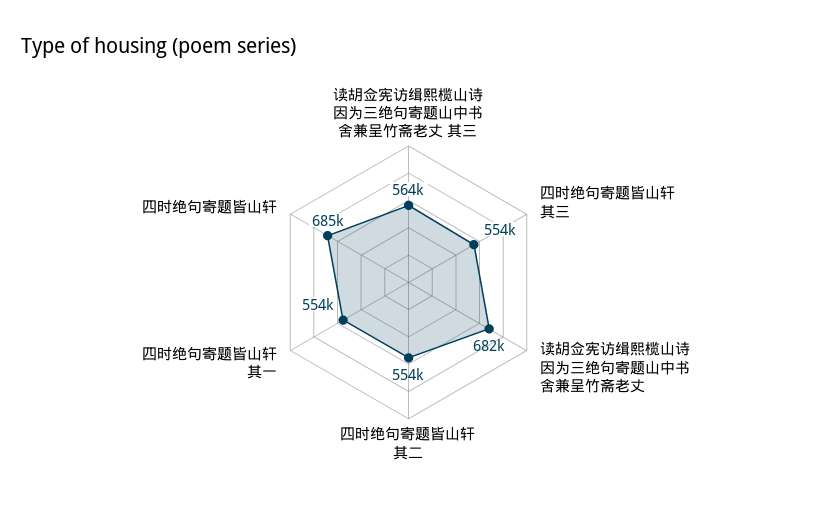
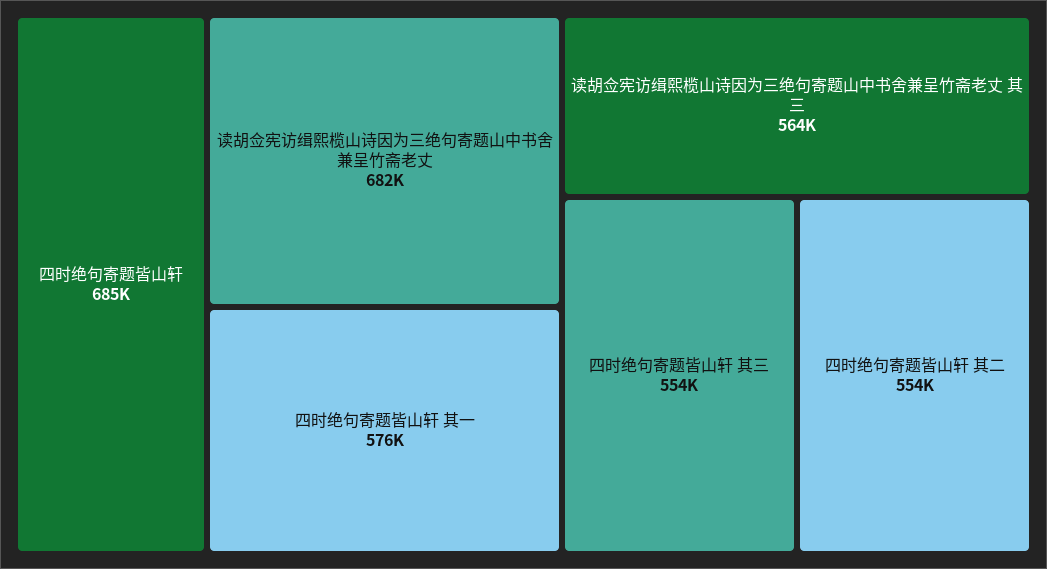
四时绝句寄题皆山轩 其一: 554000 -> 576000

